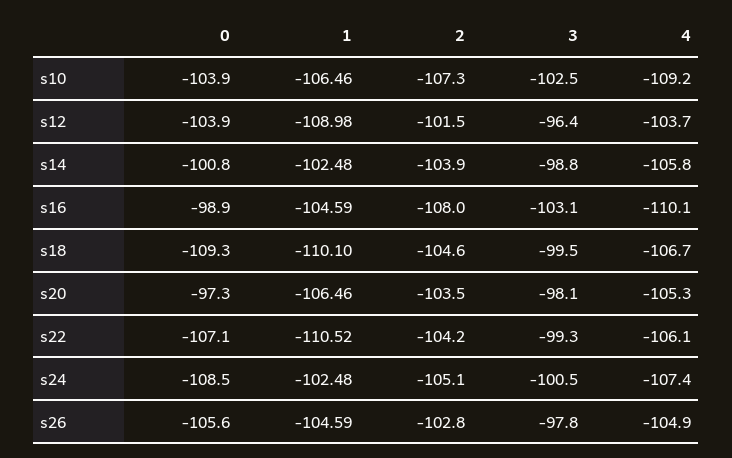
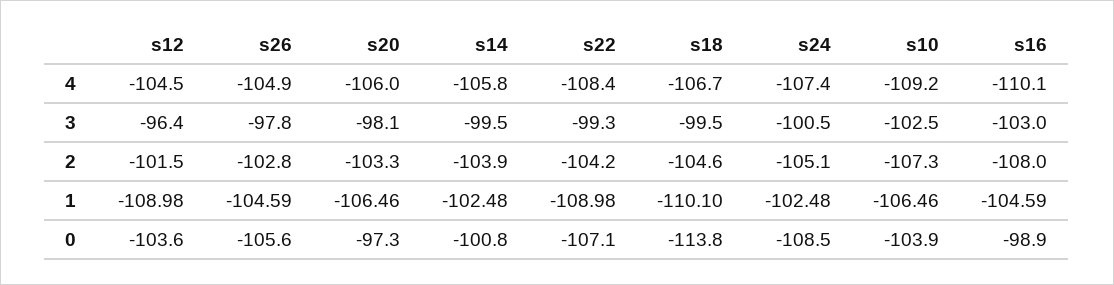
0, s12: -103.9 -> -103.6
4, s12: -103.7 -> -104.5
3, s14: -98.8 -> -99.5
3, s16: -103.1 -> -103
0, s18: -109.3 -> -113.8
2, s20: -103.5 -> -103.3
4, s20: -105.3 -> -106
1, s22: -110.52 -> -108.98
4, s22: -106.1 -> -108.4

